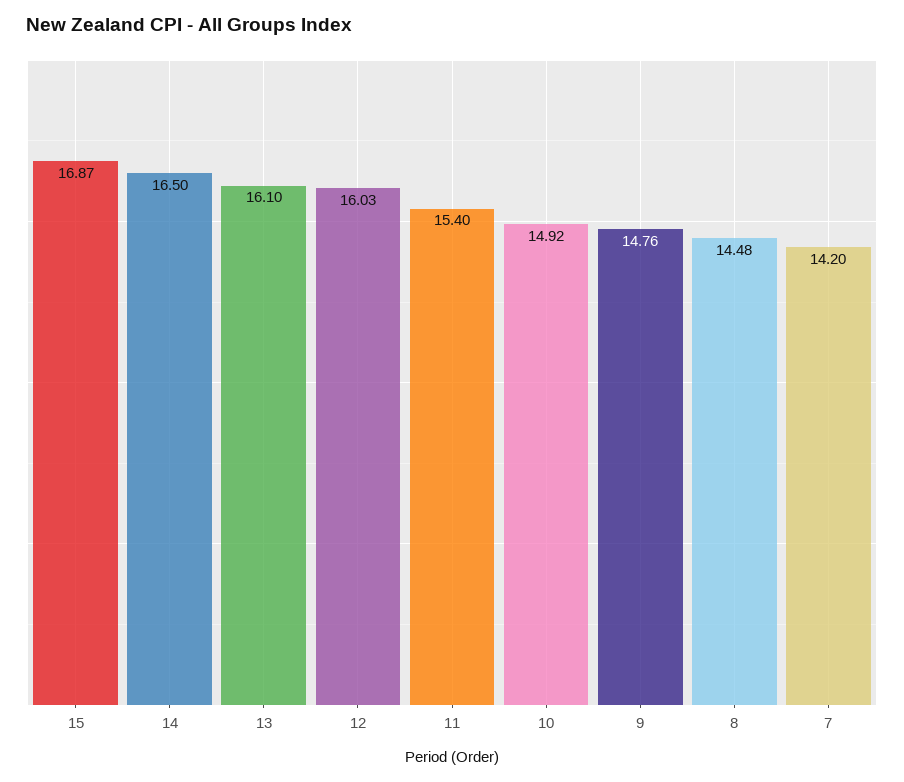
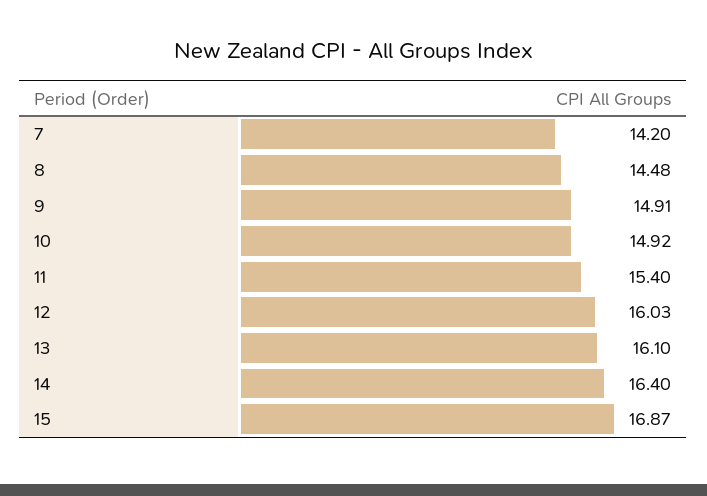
14: 16.5 -> 16.4
9: 14.76 -> 14.91

